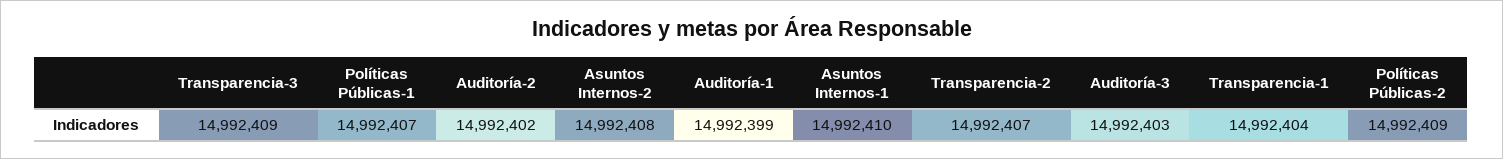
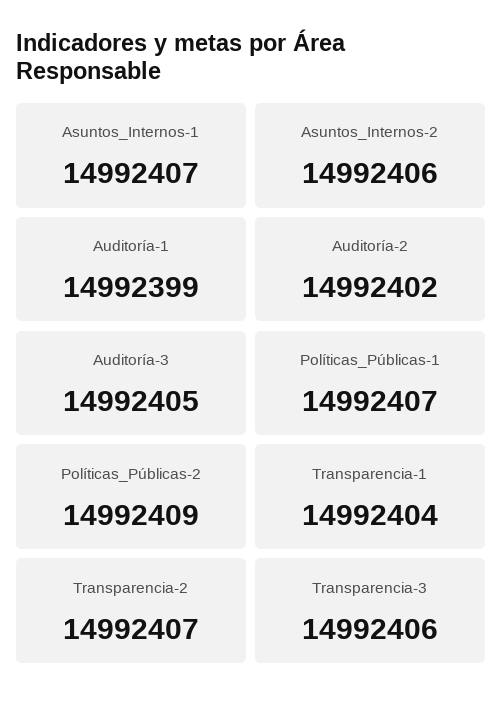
Transparencia-3: 14992409 -> 14992406
Asuntos Internos-2: 14992408 -> 14992406
Asuntos Internos-1: 14992410 -> 14992407
Auditoría-3: 14992403 -> 14992405

